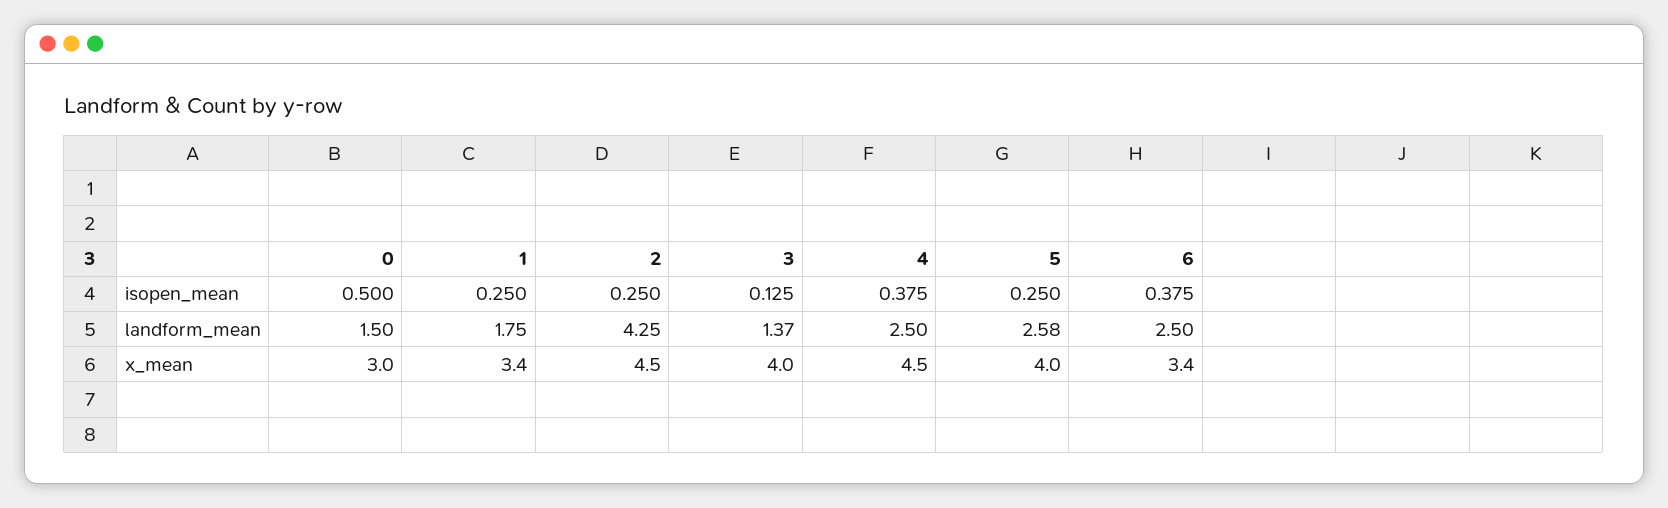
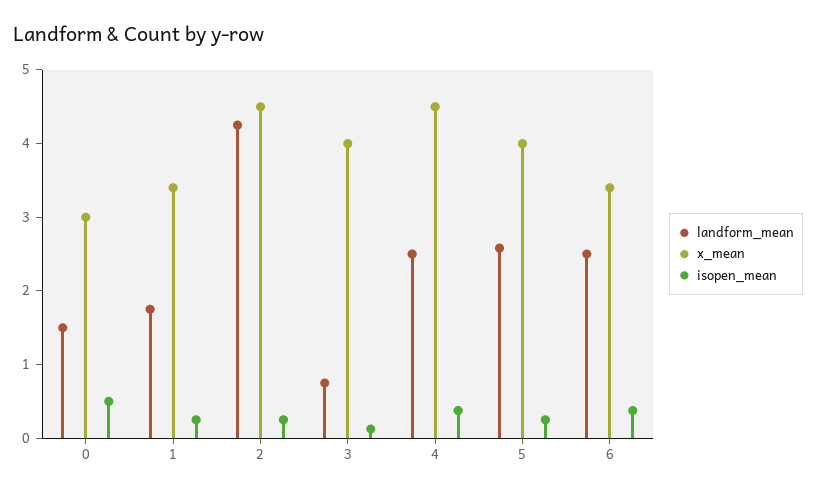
landform_mean, 3: 1.37 -> 0.8

